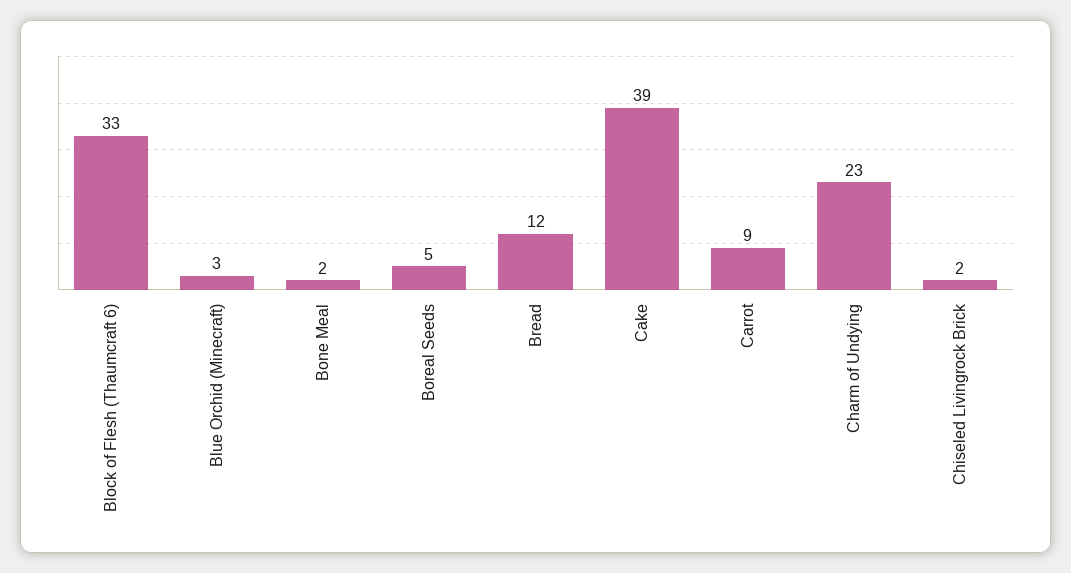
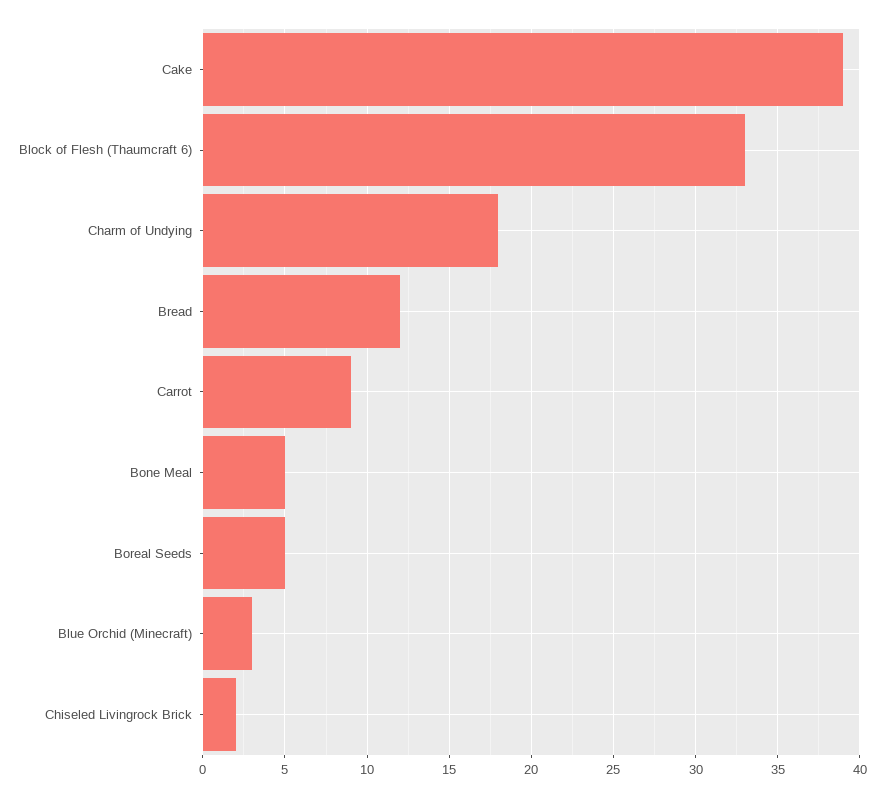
Bone Meal: 2 -> 5
Charm of Undying: 23 -> 18

